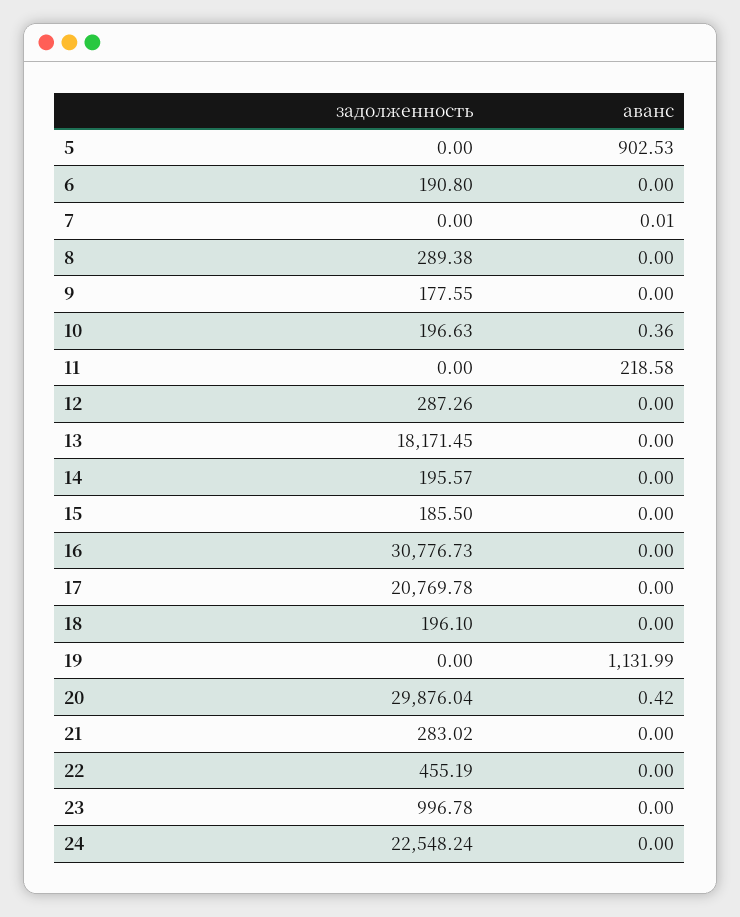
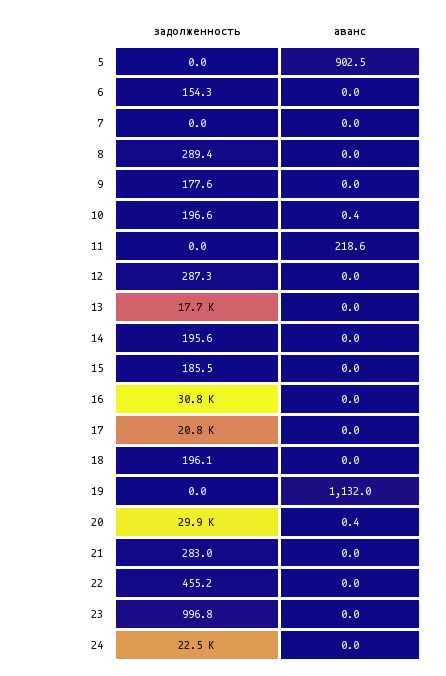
задолженность, 6: 190.8 -> 154.3
задолженность, 13: 18171.45 -> 17700

